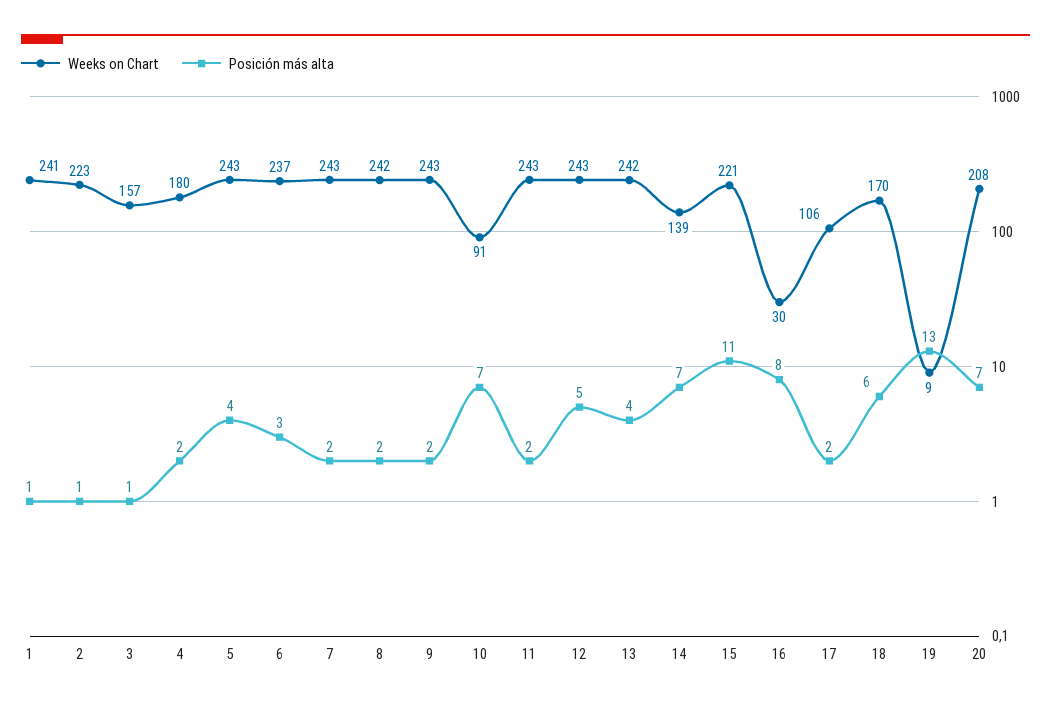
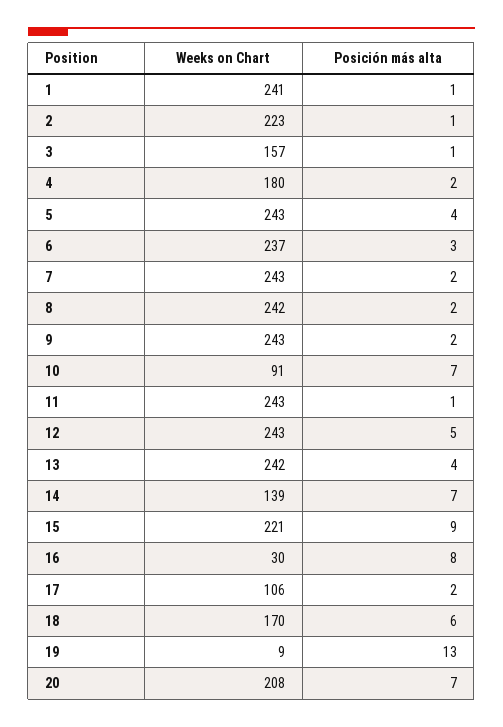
Posición más alta, 11: 2 -> 1
Posición más alta, 15: 11 -> 9

